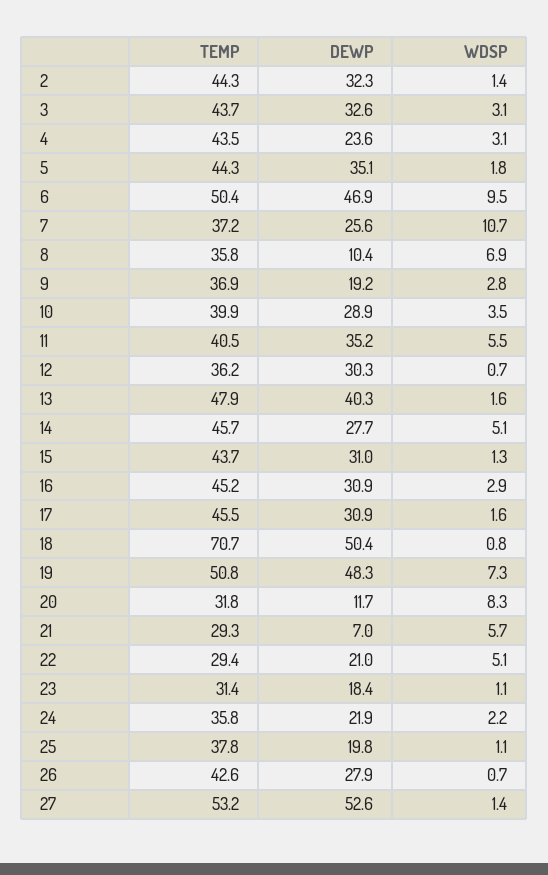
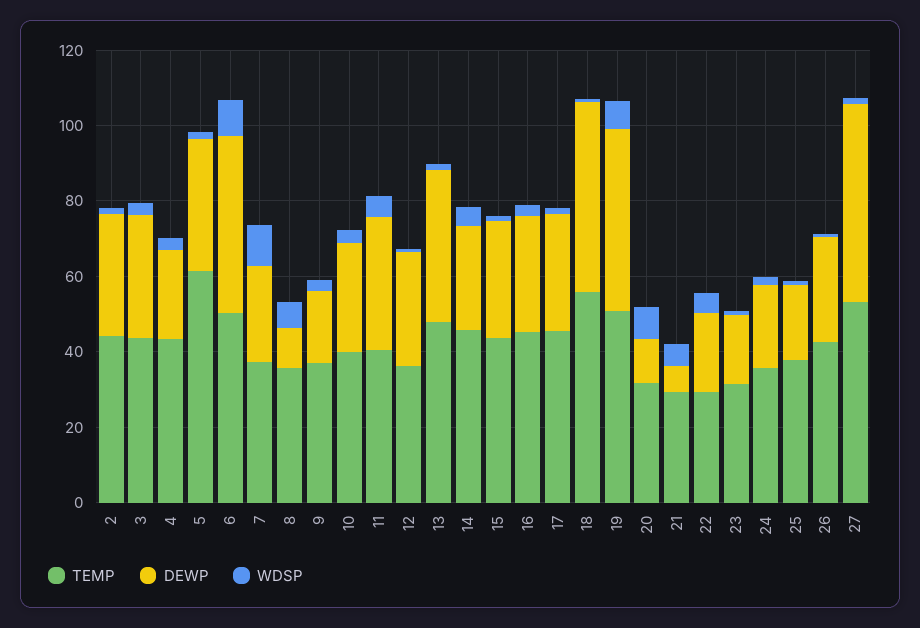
TEMP, 5: 44.3 -> 60
TEMP, 18: 70.7 -> 55

